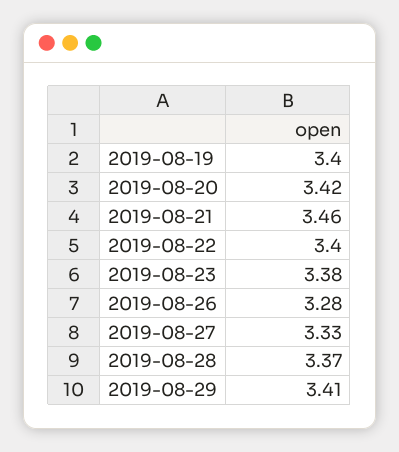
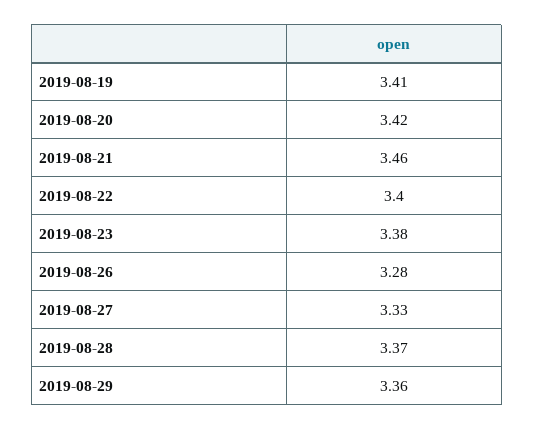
2019-08-19: 3.4 -> 3.41
2019-08-29: 3.41 -> 3.36

